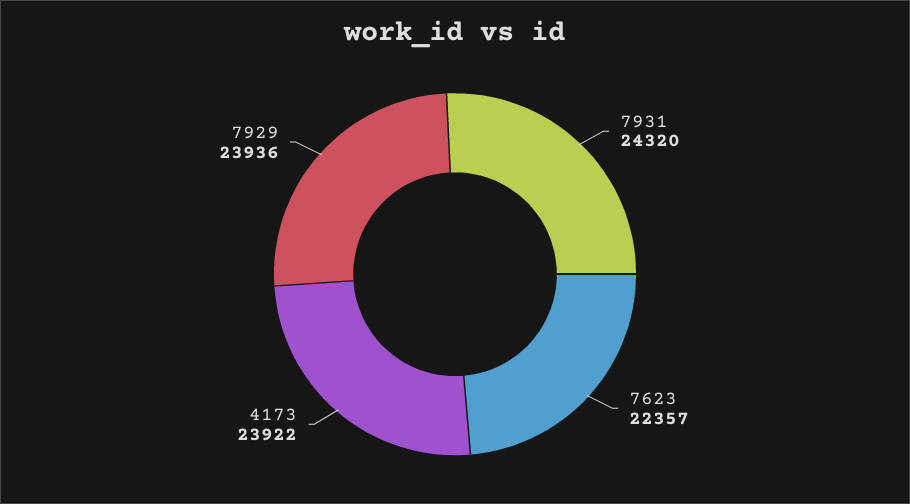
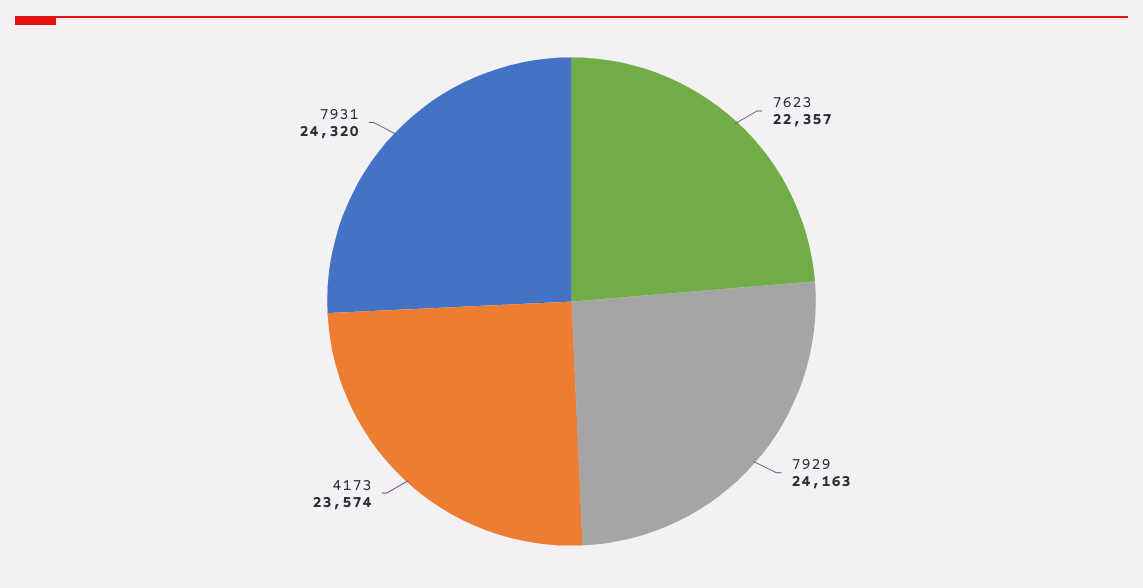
4173: 23922 -> 23574
7929: 23936 -> 24163

